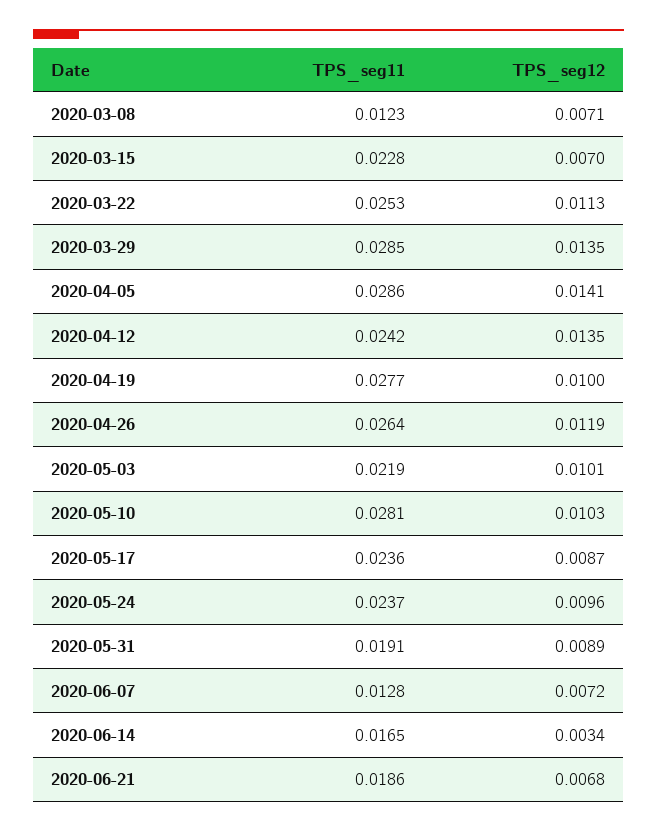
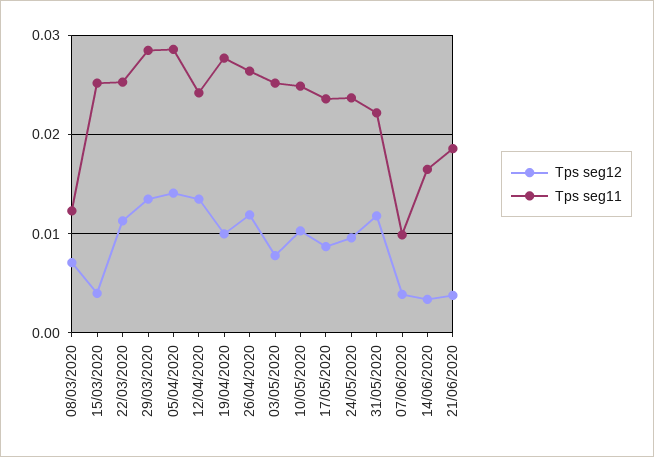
TPS_seg11, 2020-03-15: 0.0228 -> 0.025
TPS_seg12, 2020-03-15: 0.007 -> 0.004
TPS_seg11, 2020-05-03: 0.0219 -> 0.025
TPS_seg12, 2020-05-03: 0.0101 -> 0.008
TPS_seg11, 2020-05-10: 0.0281 -> 0.025
TPS_seg11, 2020-05-31: 0.0191 -> 0.022
TPS_seg12, 2020-05-31: 0.0089 -> 0.012
TPS_seg11, 2020-06-07: 0.0128 -> 0.01
TPS_seg12, 2020-06-07: 0.0072 -> 0.004
TPS_seg12, 2020-06-21: 0.0068 -> 0.004

